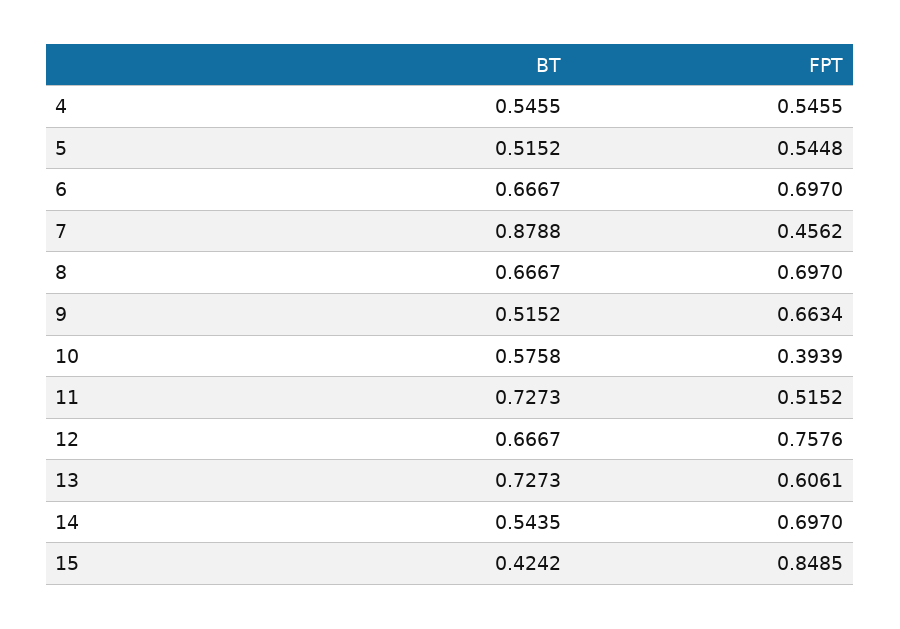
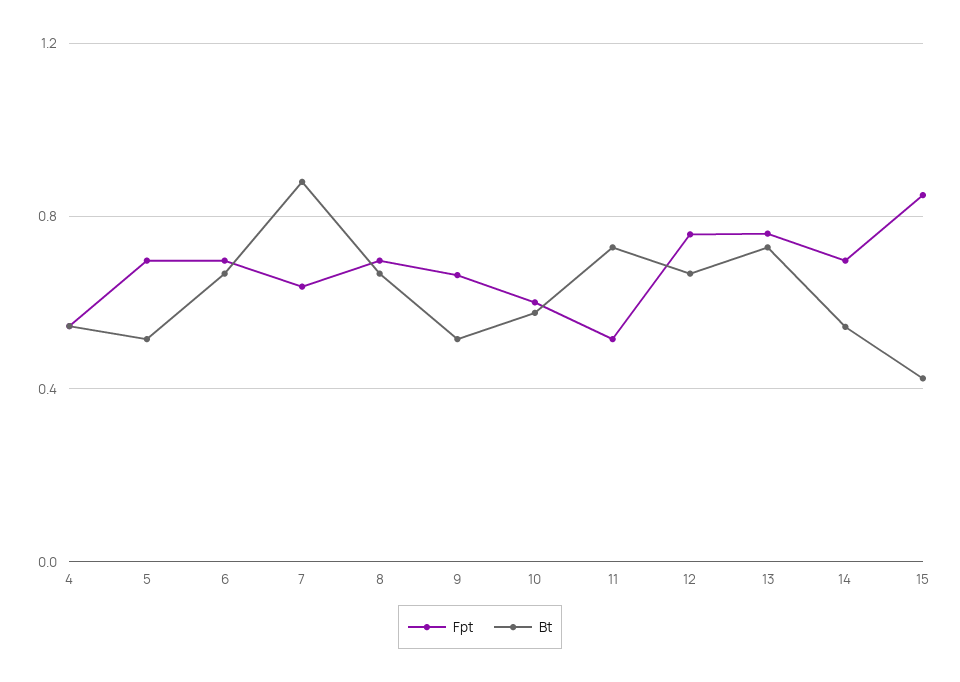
FPT, 5: 0.5448 -> 0.7
FPT, 7: 0.4562 -> 0.65
FPT, 10: 0.3939 -> 0.6
FPT, 13: 0.6061 -> 0.75

